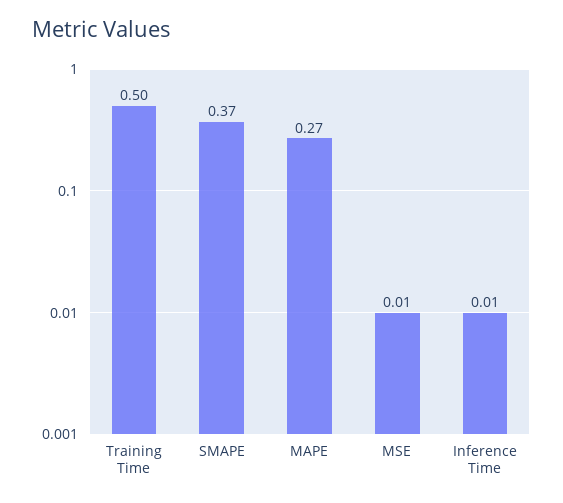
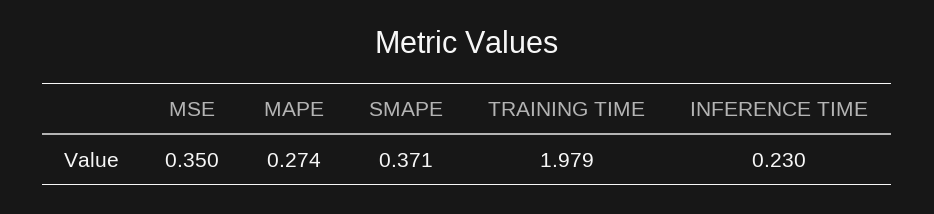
Training Time: 0.5 -> 1.979
MSE: 0.01 -> 0.35
Inference Time: 0.01 -> 0.23

